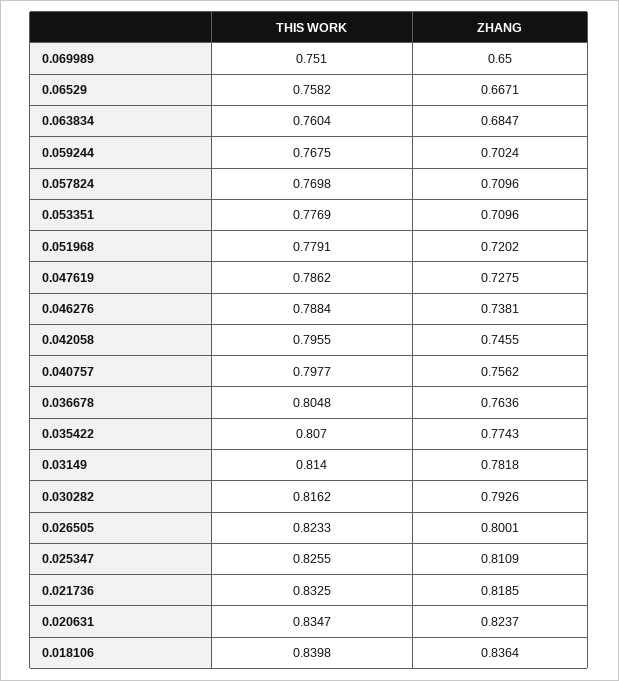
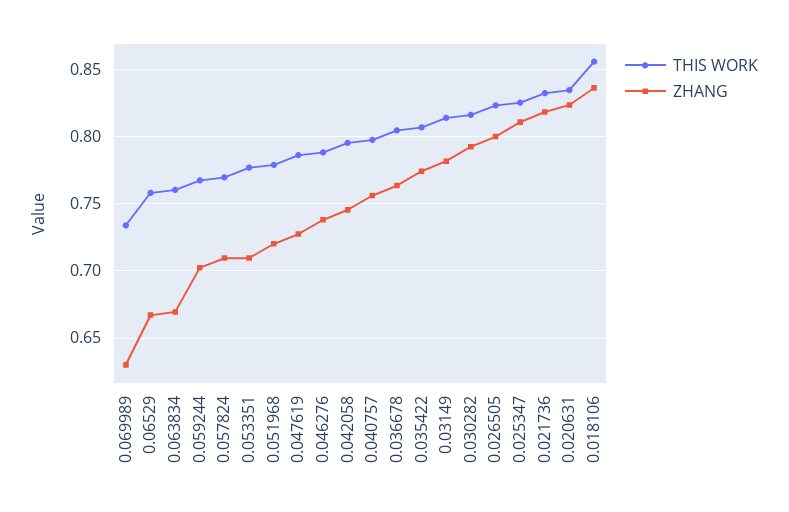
THIS WORK, 0.069989: 0.751 -> 0.735
ZHANG, 0.069989: 0.65 -> 0.63
ZHANG, 0.063834: 0.6847 -> 0.67
THIS WORK, 0.018106: 0.8398 -> 0.855

